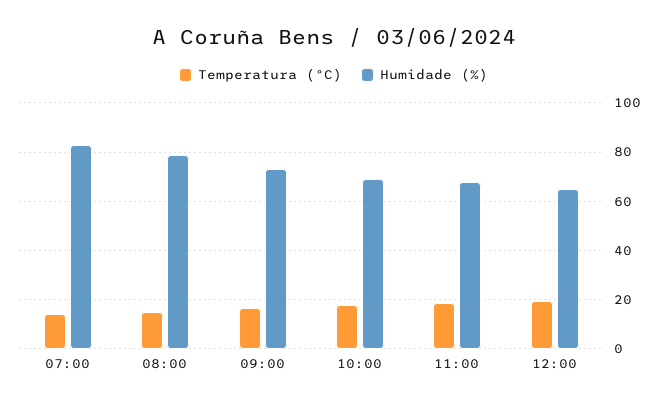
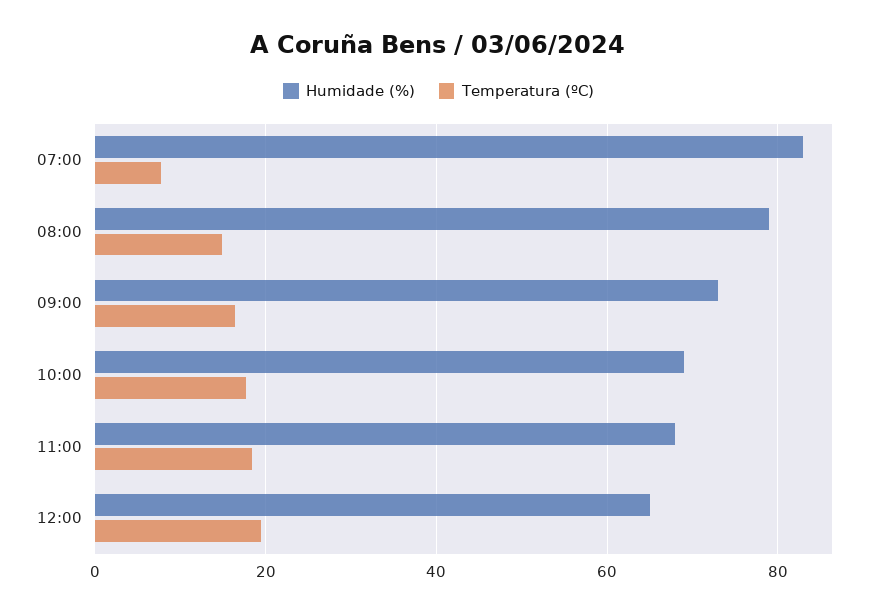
Temperatura (ºC), 07:00: 15 -> 8

